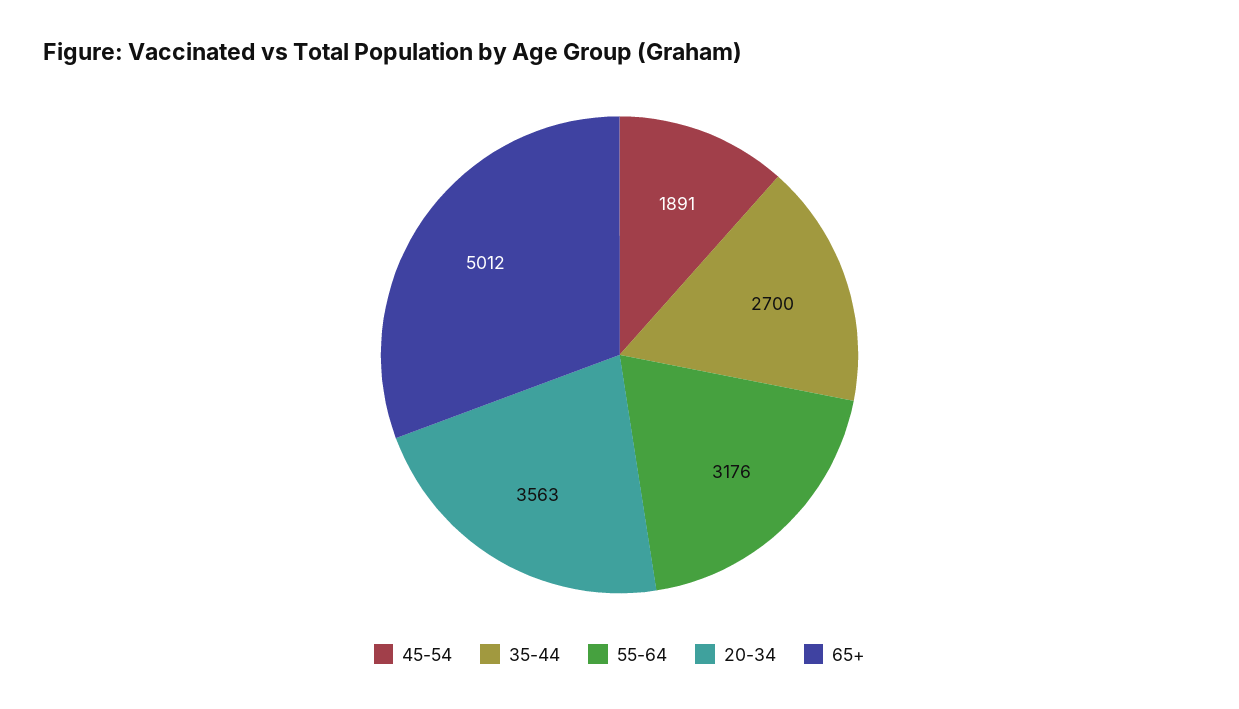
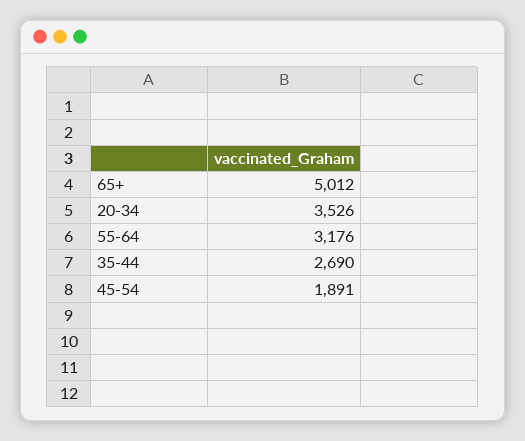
35-44: 2700 -> 2690
20-34: 3563 -> 3526

